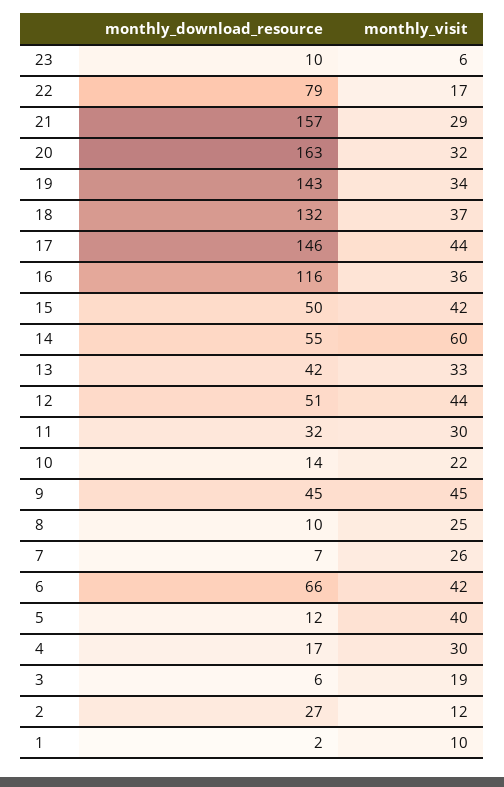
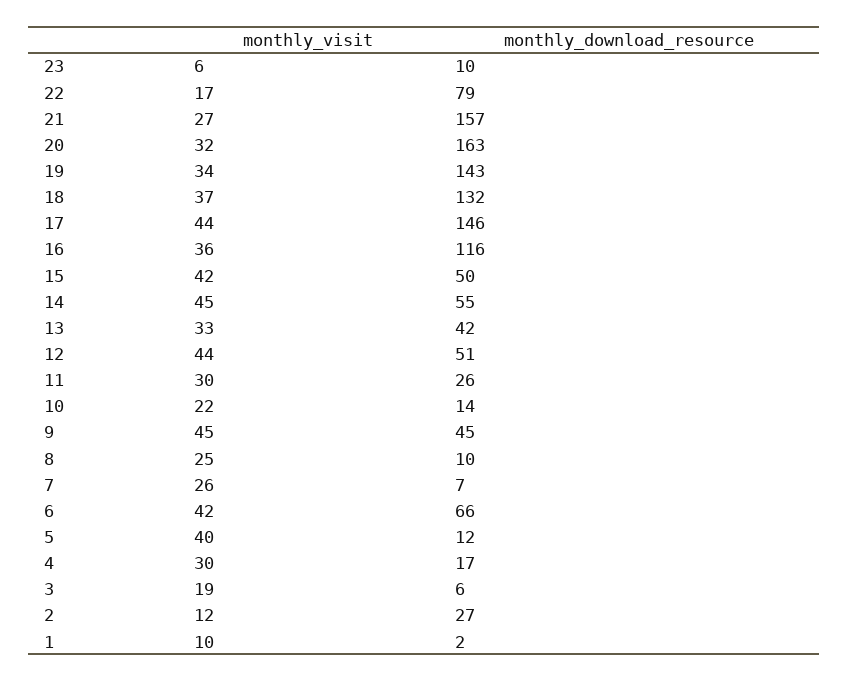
monthly_visit, 21: 29 -> 27
monthly_visit, 14: 60 -> 45
monthly_download_resource, 11: 32 -> 26

